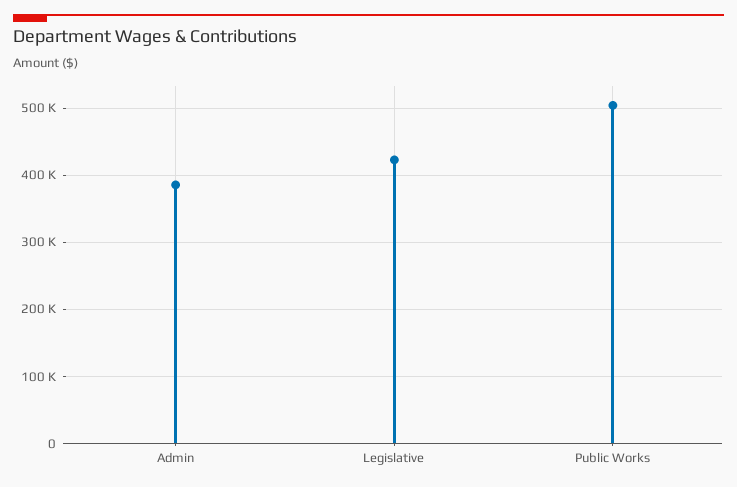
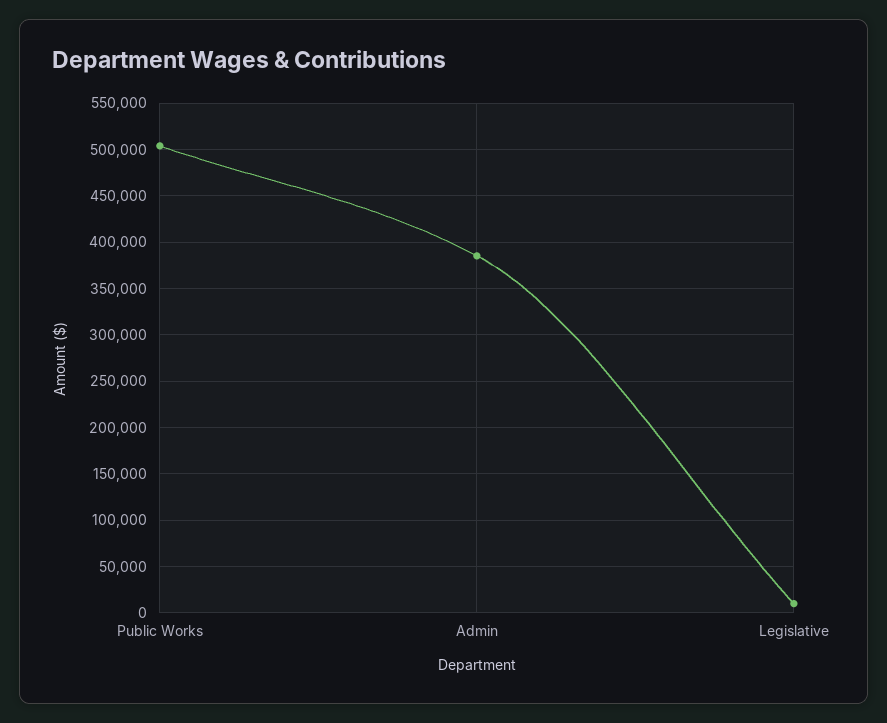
Legislative: 420000 -> 10000

